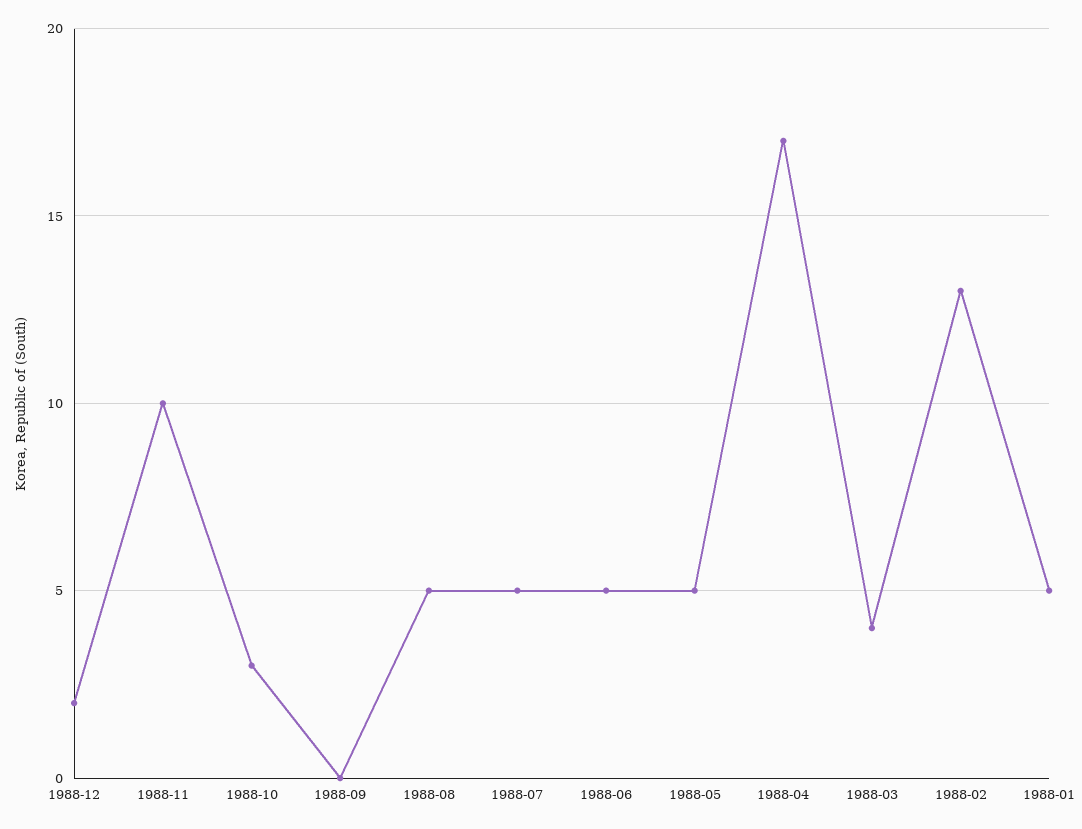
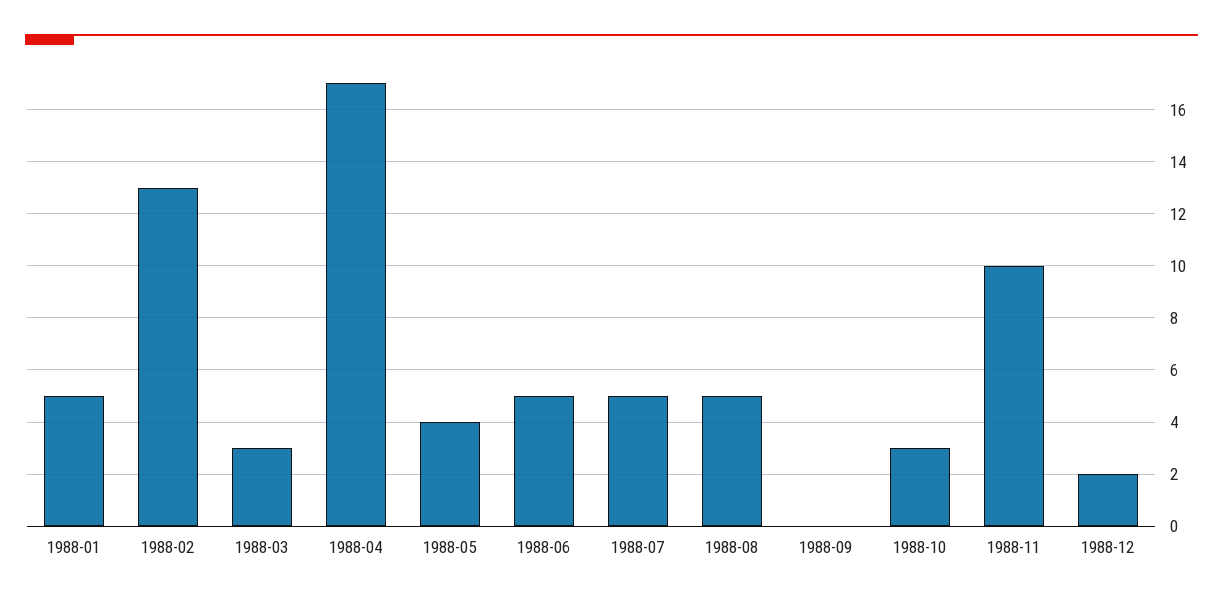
1988-05: 5 -> 4
1988-03: 4 -> 3

